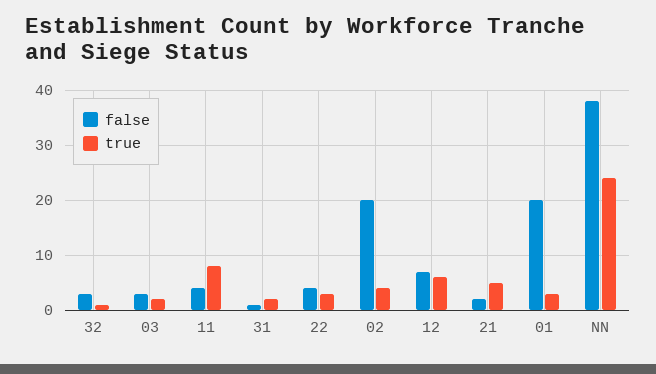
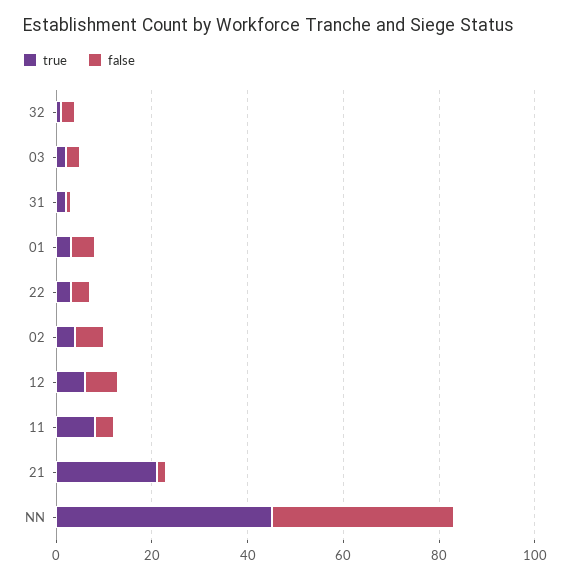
false, 02: 20 -> 5
true, 21: 5 -> 20
false, 01: 20 -> 5
true, NN: 25 -> 45

